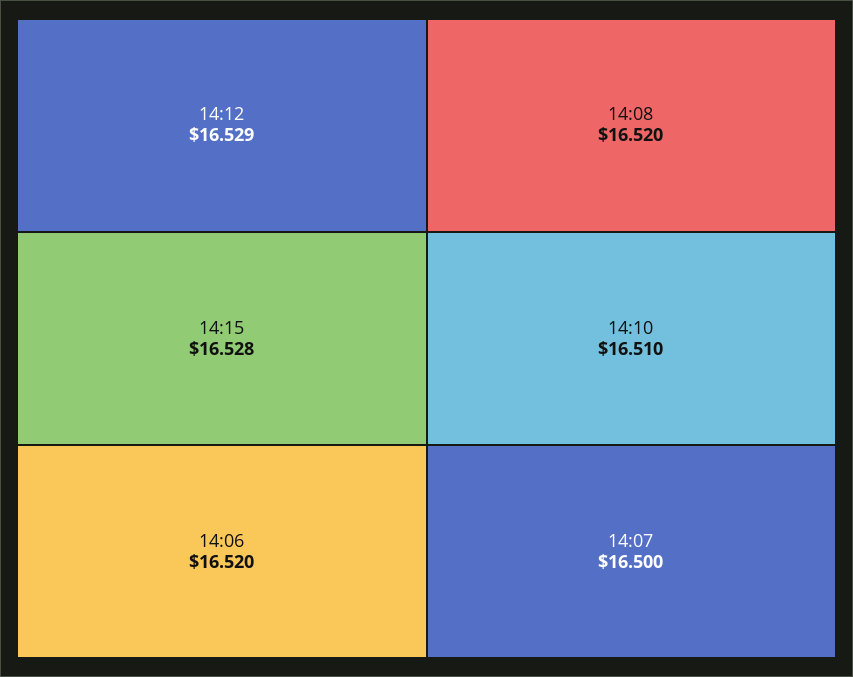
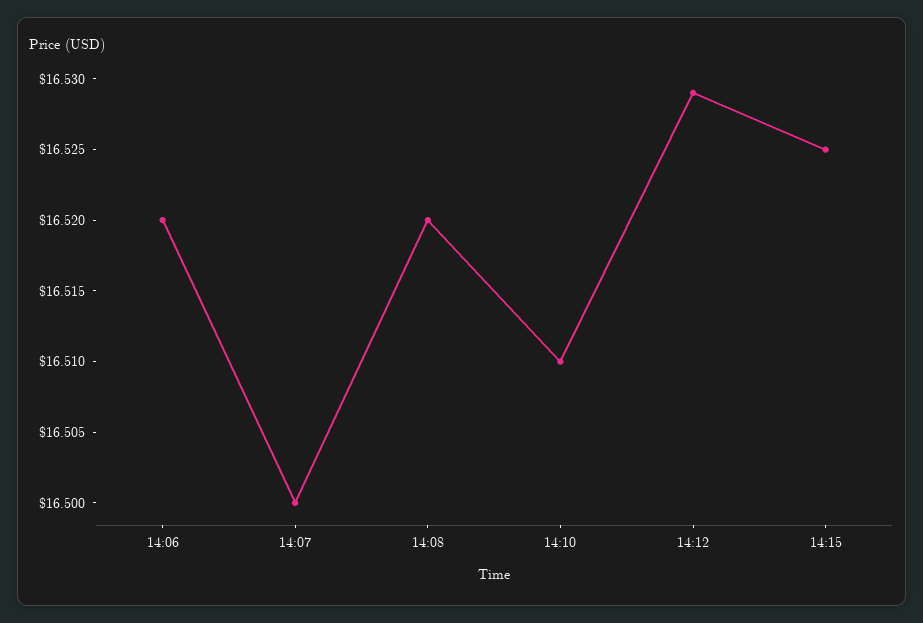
14:15: 16.528 -> 16.525

